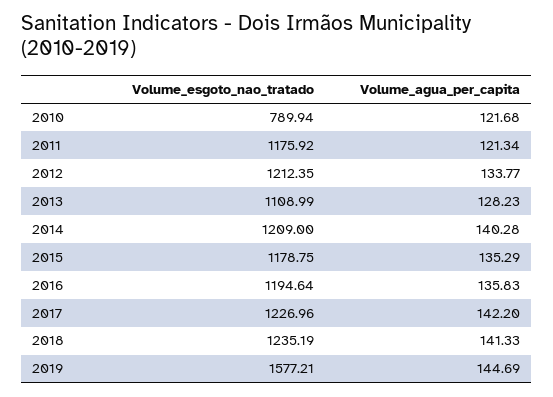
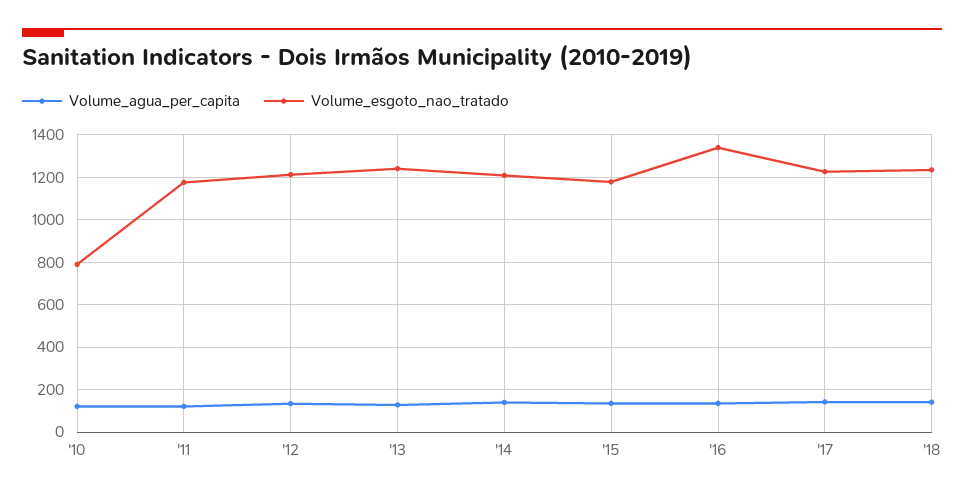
Volume_esgoto_nao_tratado, 2013: 1108.99 -> 1250
Volume_esgoto_nao_tratado, 2016: 1194.64 -> 1350
Volume_esgoto_nao_tratado, 2019: 1577.21 -> none
Volume_agua_per_capita, 2019: 144.69 -> none

